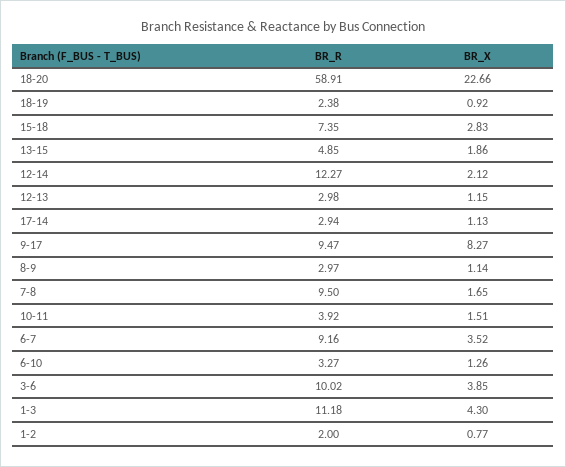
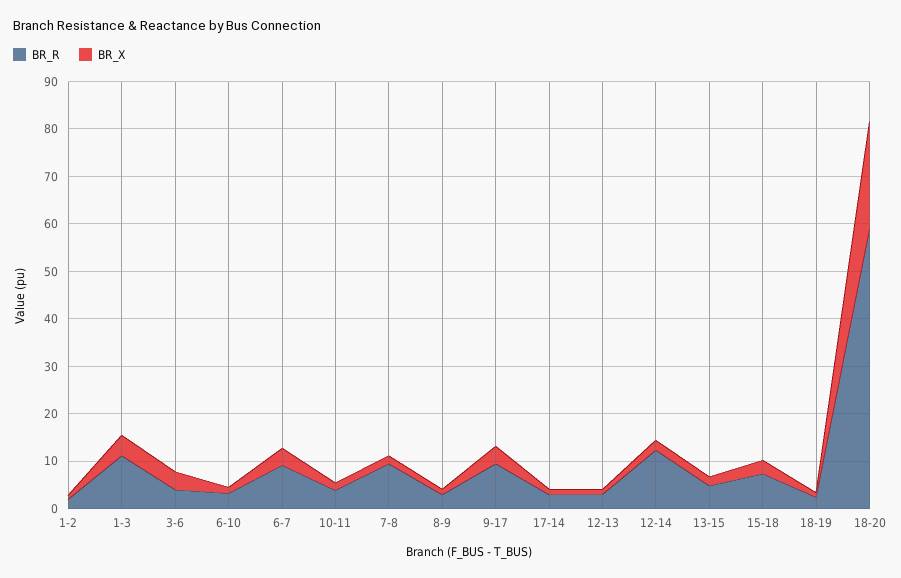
BR_X, 9-17: 8.27 -> 4
BR_R, 3-6: 10.02 -> 4

